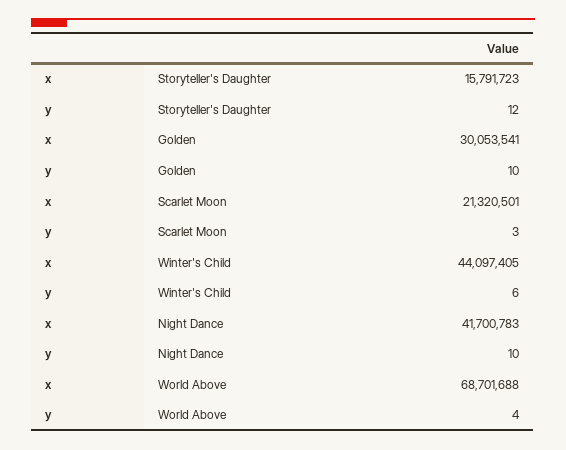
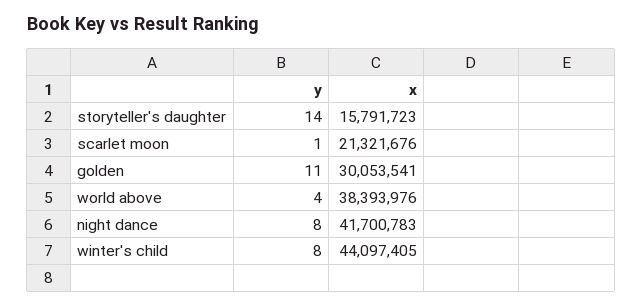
y, Storyteller's Daughter: 12 -> 14
y, Golden: 10 -> 11
x, Scarlet Moon: 21320501 -> 21321676
y, Scarlet Moon: 3 -> 1
y, Winter's Child: 6 -> 8
y, Night Dance: 10 -> 8
x, World Above: 68701688 -> 38393976

